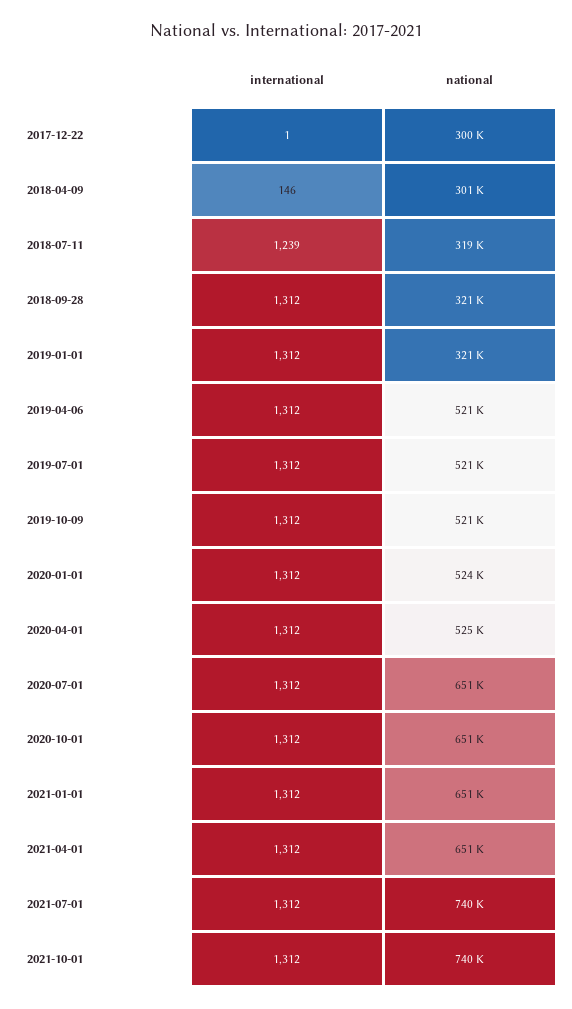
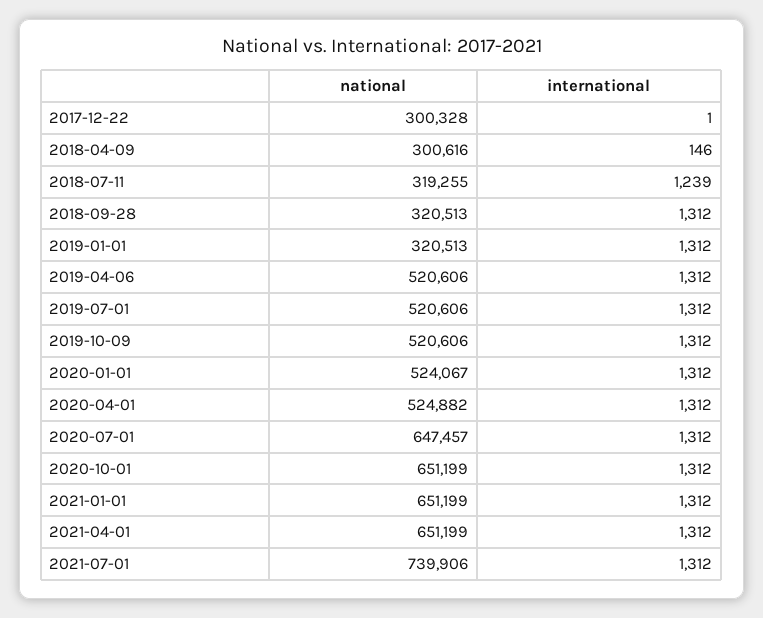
national, 2020-07-01: 651000 -> 647457
international, 2021-10-01: 1312 -> none
national, 2021-10-01: 740000 -> none

